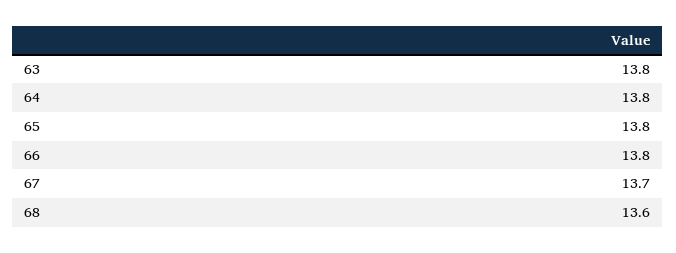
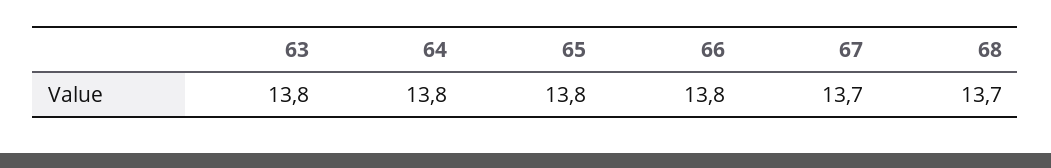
68: 13.6 -> 13.7

